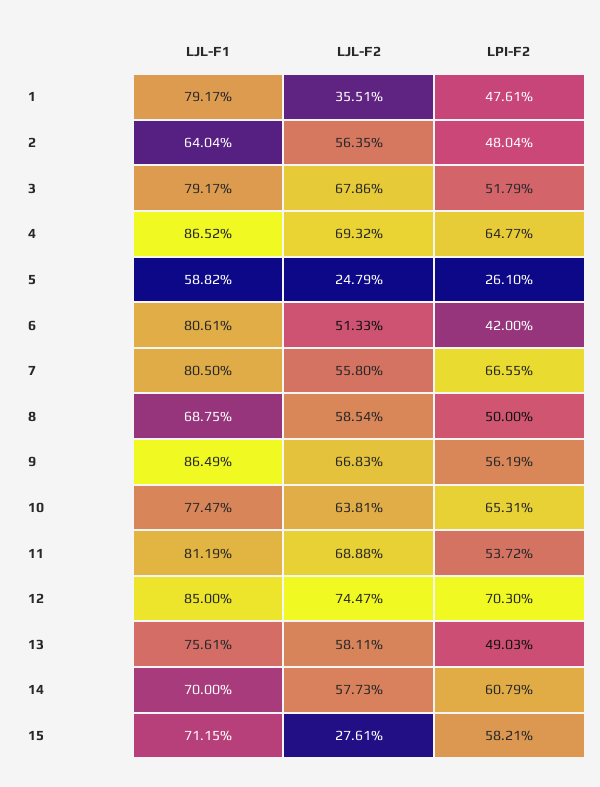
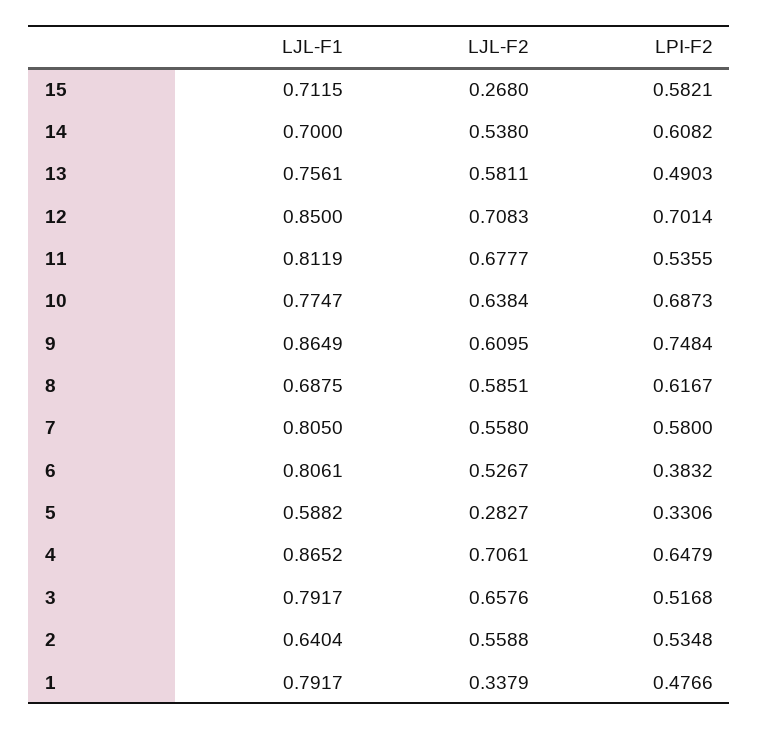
LJL-F2, 1: 0.3551 -> 0.3379
LPI-F2, 1: 0.4761 -> 0.4766
LJL-F2, 2: 0.5635 -> 0.5588
LPI-F2, 2: 0.4804 -> 0.5348
LJL-F2, 3: 0.6786 -> 0.6576
LPI-F2, 3: 0.5179 -> 0.5168
LJL-F2, 4: 0.6932 -> 0.7061
LPI-F2, 4: 0.6477 -> 0.6479
LJL-F2, 5: 0.2479 -> 0.2827
LPI-F2, 5: 0.261 -> 0.3306
LJL-F2, 6: 0.5133 -> 0.5267
LPI-F2, 6: 0.42 -> 0.3832
LPI-F2, 7: 0.6655 -> 0.58
LJL-F2, 8: 0.5854 -> 0.5851
LPI-F2, 8: 0.5 -> 0.6167
LJL-F2, 9: 0.6683 -> 0.6095
LPI-F2, 9: 0.5619 -> 0.7484
LJL-F2, 10: 0.6381 -> 0.6384
LPI-F2, 10: 0.6531 -> 0.6873
LJL-F2, 11: 0.6888 -> 0.6777
LPI-F2, 11: 0.5372 -> 0.5355
LJL-F2, 12: 0.7447 -> 0.7083
LPI-F2, 12: 0.703 -> 0.7014
LJL-F2, 14: 0.5773 -> 0.538
LPI-F2, 14: 0.6079 -> 0.6082
LJL-F2, 15: 0.2761 -> 0.268

